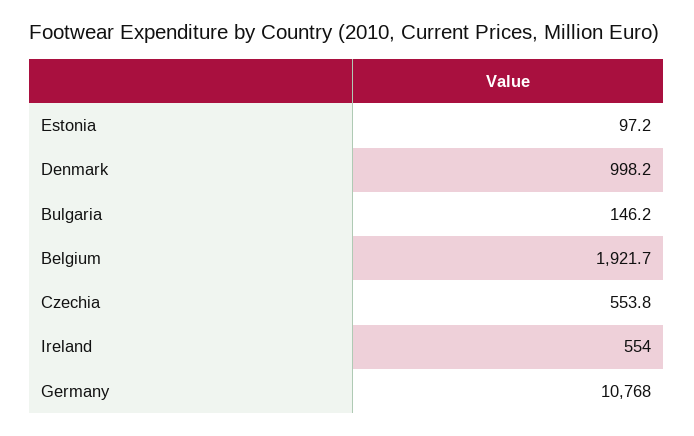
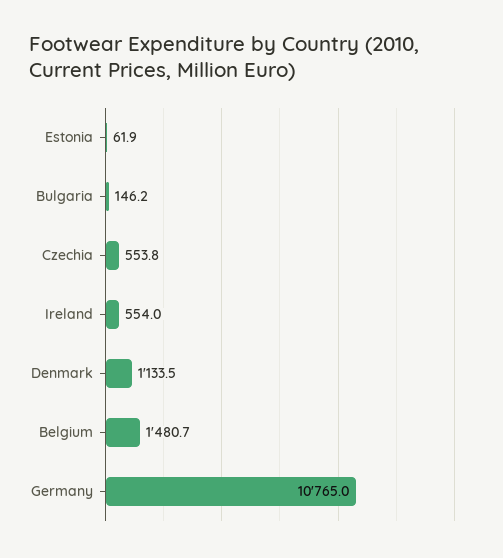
Estonia: 97.2 -> 61.9
Denmark: 998.2 -> 1133.5
Belgium: 1921.7 -> 1480.7
Germany: 10768 -> 10765

